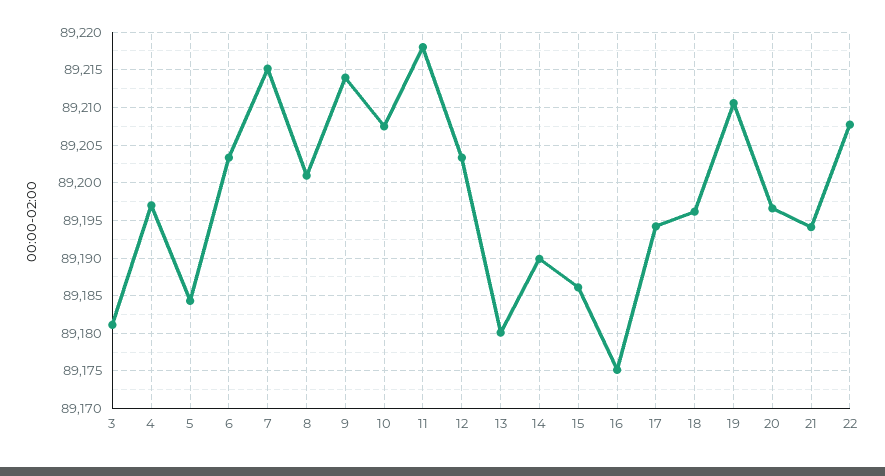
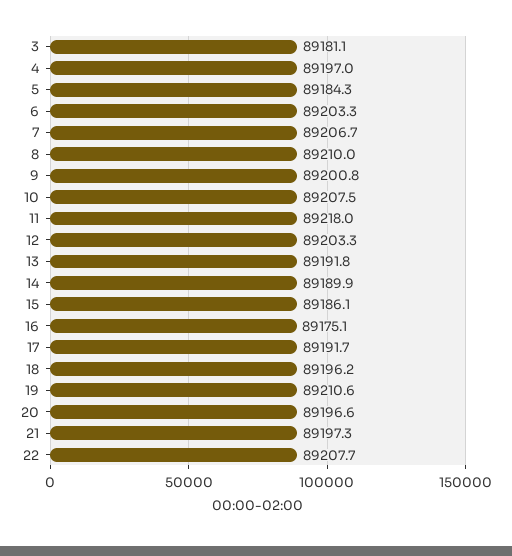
7: 89215 -> 89206.7
8: 89201 -> 89210
9: 89214 -> 89200.8
13: 89180 -> 89191.8
17: 89194 -> 89191.7
21: 89194 -> 89197.3

